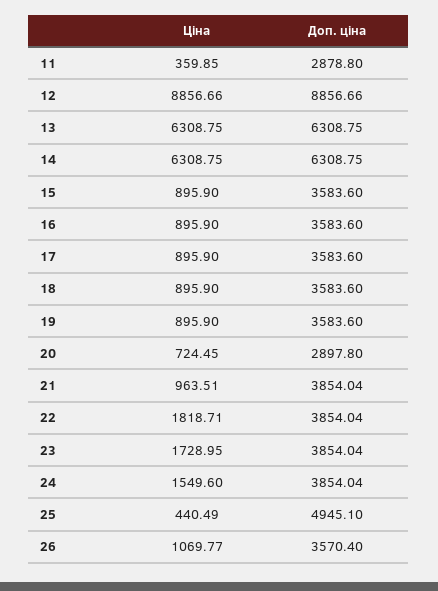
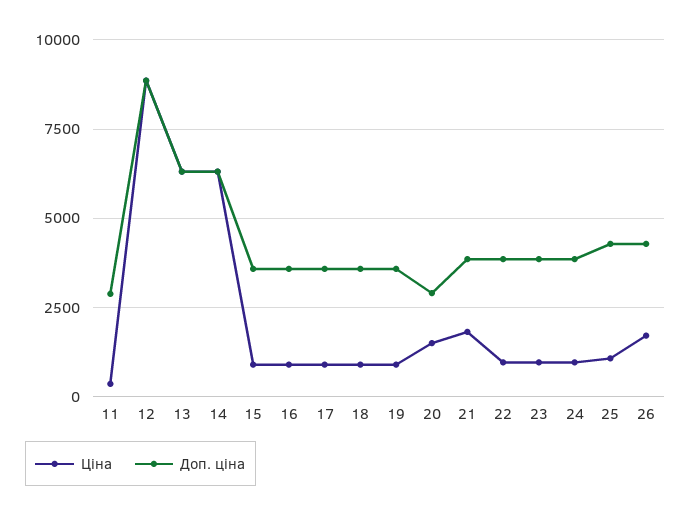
Ціна, 20: 724.45 -> 1500
Ціна, 21: 963.51 -> 1750
Ціна, 22: 1818.71 -> 1000
Ціна, 23: 1728.95 -> 1000
Ціна, 24: 1549.6 -> 1000
Ціна, 25: 440.49 -> 1000
Доп. ціна, 25: 4945.1 -> 4250
Ціна, 26: 1069.77 -> 1750
Доп. ціна, 26: 3570.4 -> 4250

